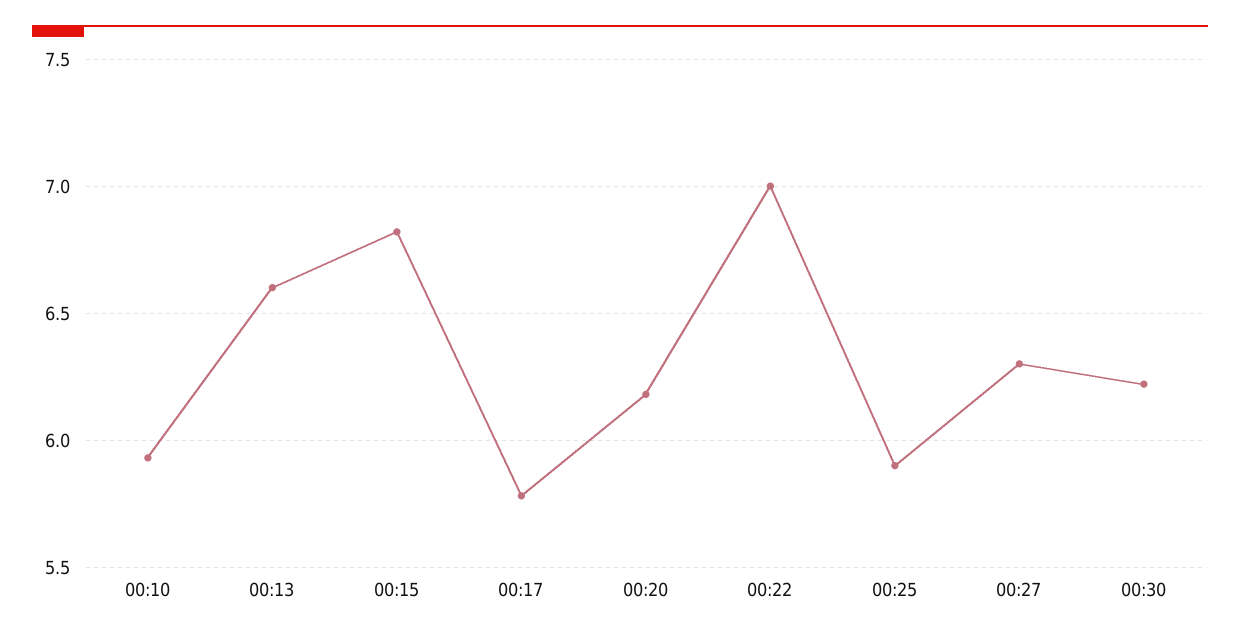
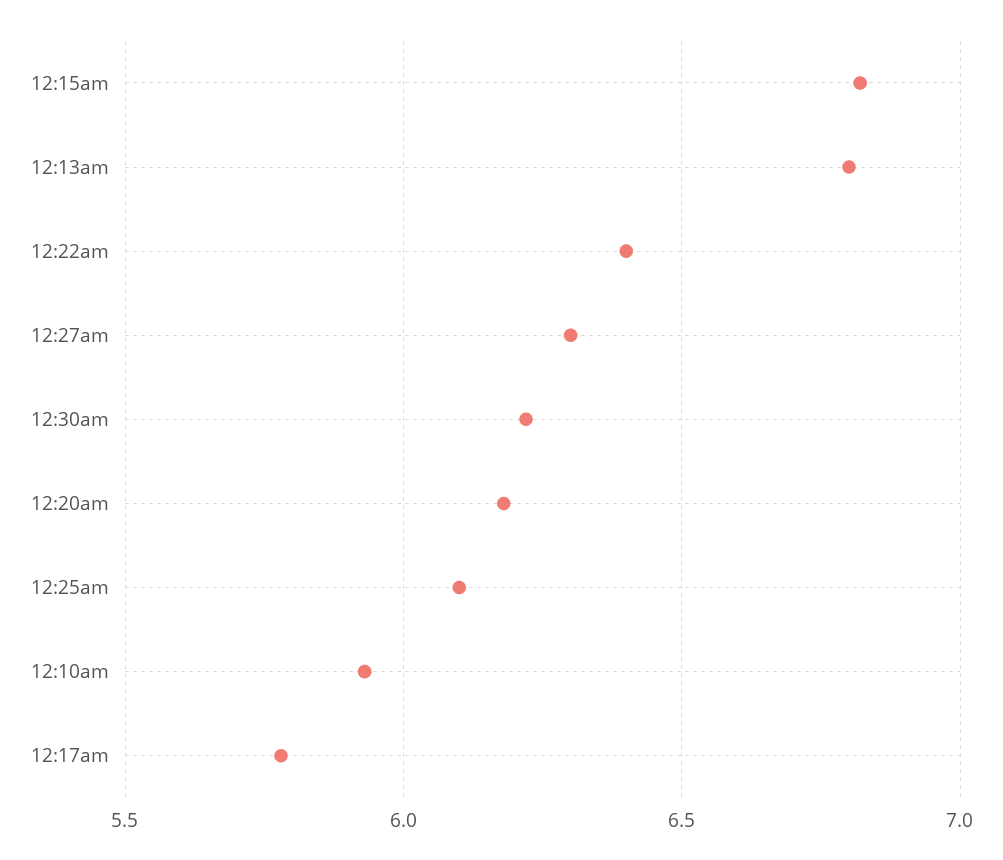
00:13: 6.6 -> 6.8
00:22: 7 -> 6.4
00:25: 5.9 -> 6.1

